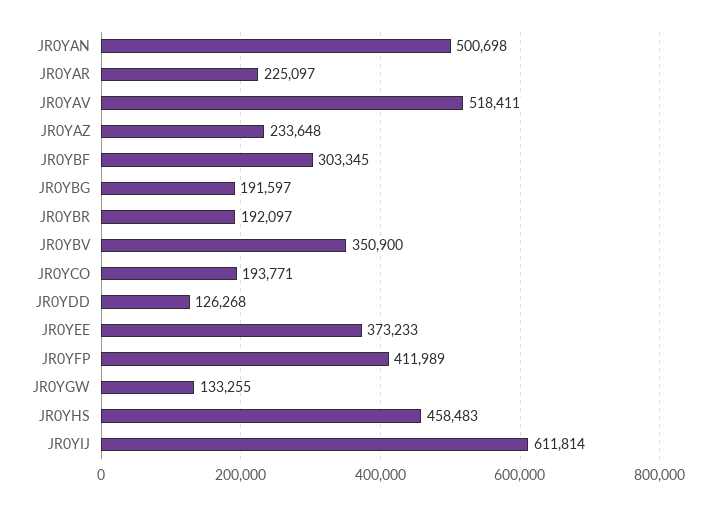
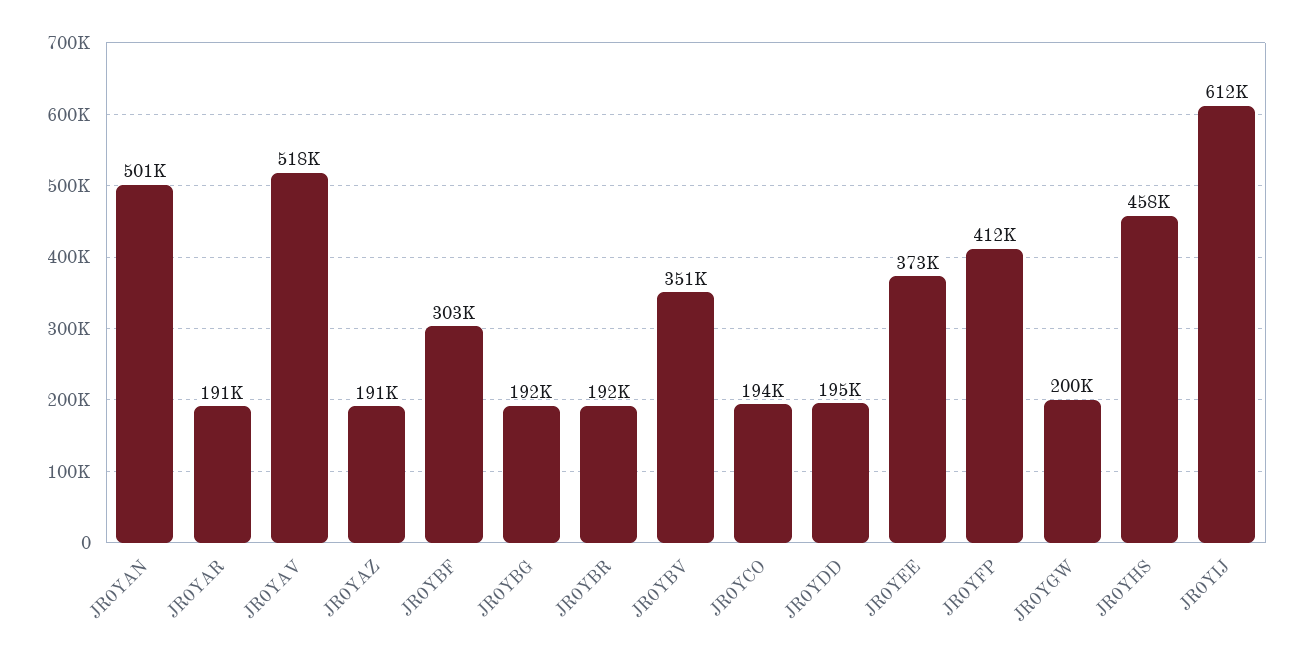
JR0YAR: 225097 -> 191000
JR0YAZ: 233648 -> 191000
JR0YDD: 126268 -> 195000
JR0YGW: 133255 -> 200000

